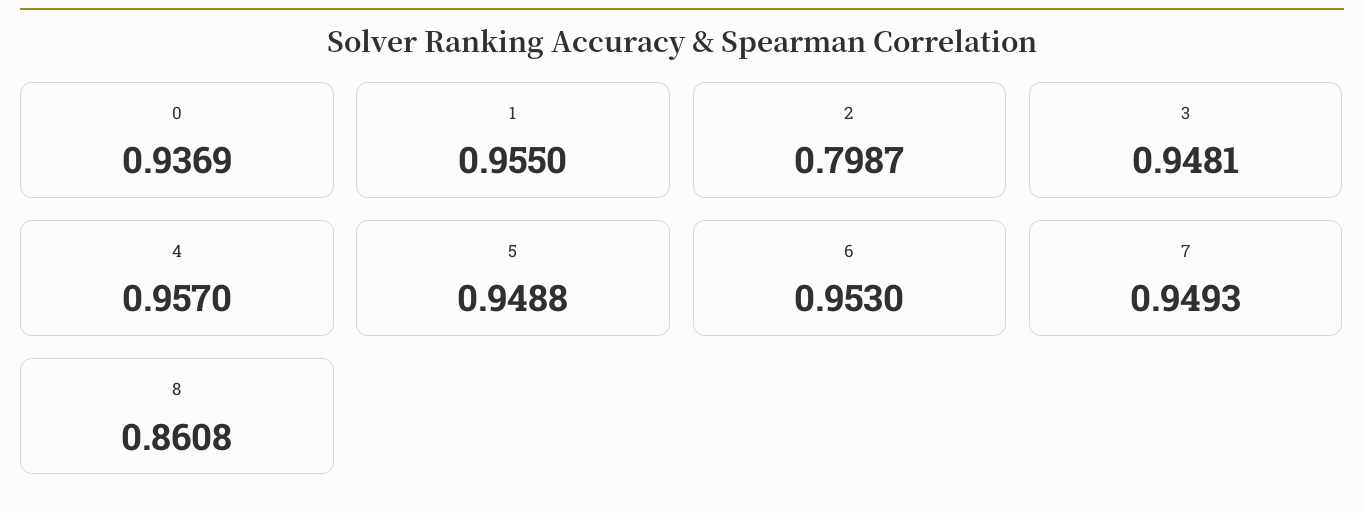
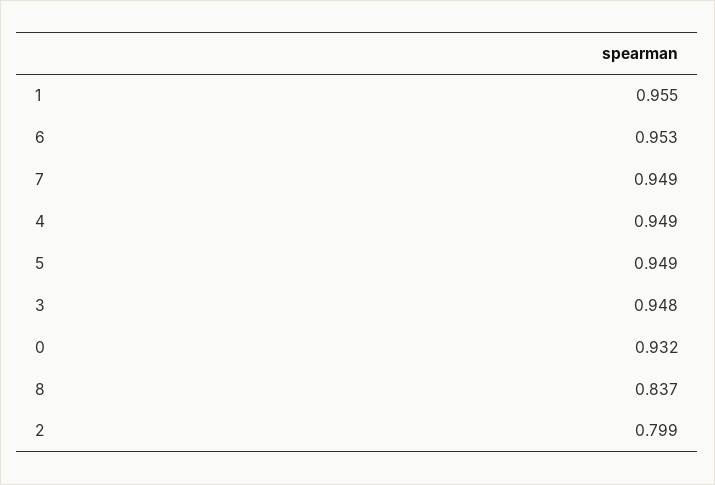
0: 0.9369 -> 0.932
4: 0.957 -> 0.949
8: 0.8608 -> 0.837

